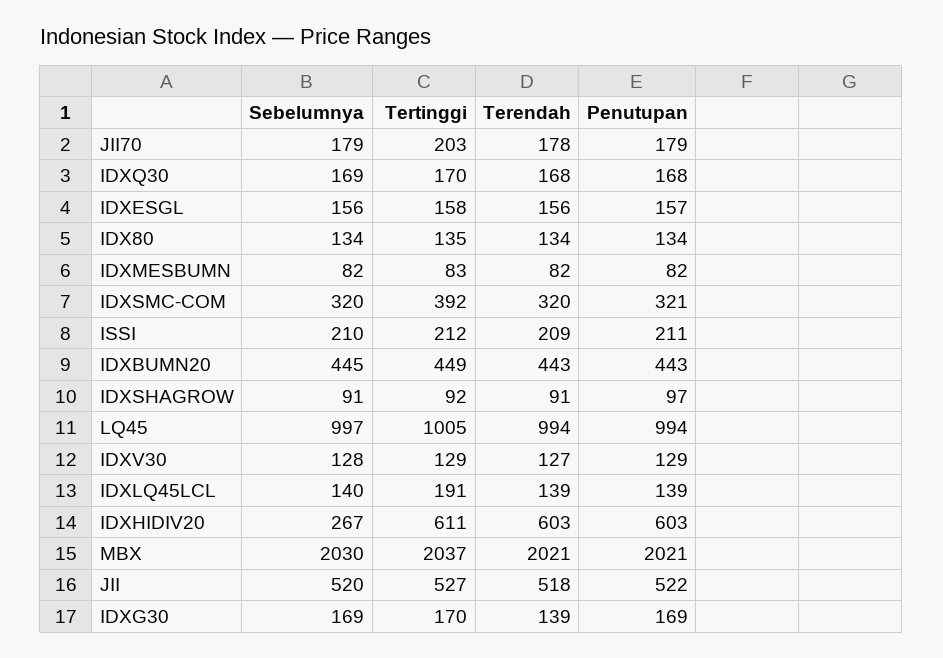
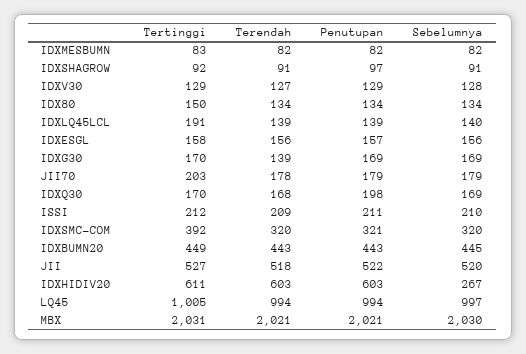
Penutupan, IDXQ30: 168 -> 198
Tertinggi, IDX80: 135 -> 150
Tertinggi, MBX: 2037 -> 2031

